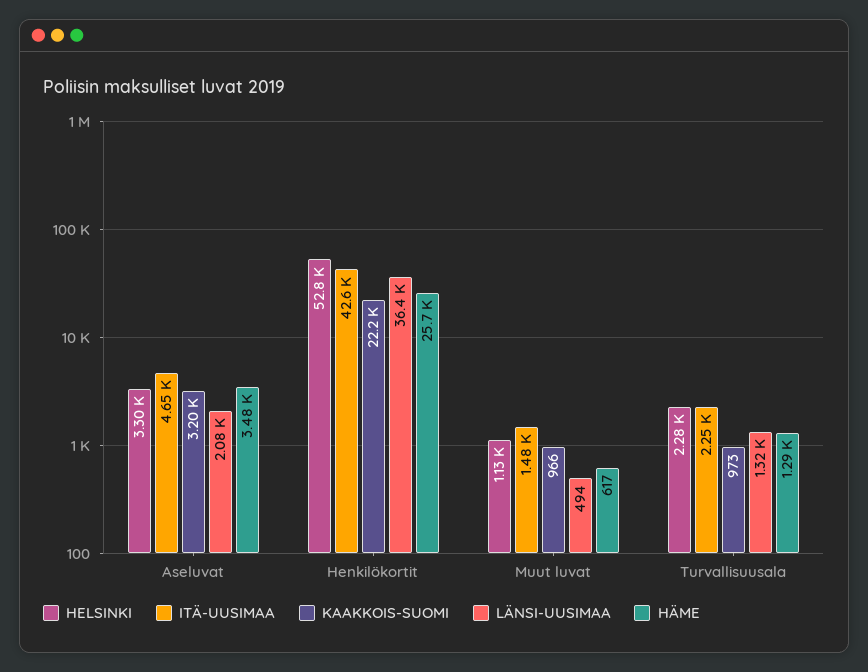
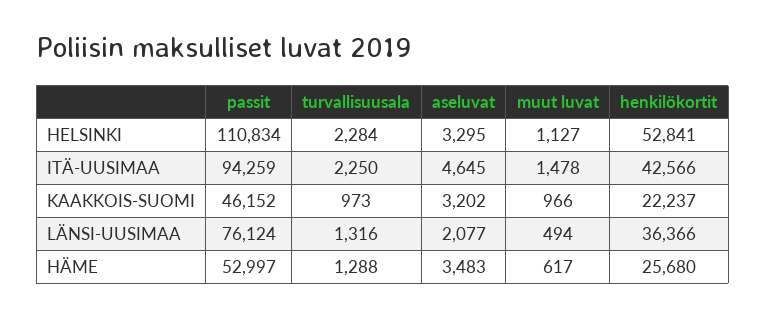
HELSINKI, passit: none -> 110834
ITÄ-UUSIMAA, passit: none -> 94259
KAAKKOIS-SUOMI, passit: none -> 46152
LÄNSI-UUSIMAA, passit: none -> 76124
HÄME, passit: none -> 52997

